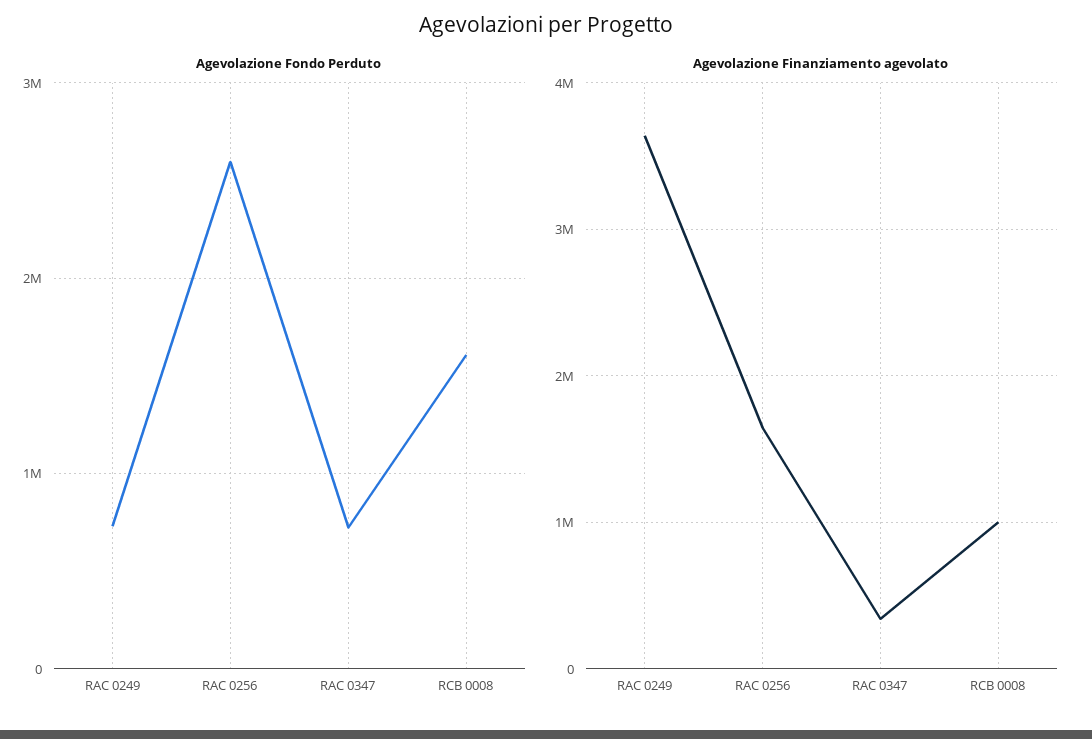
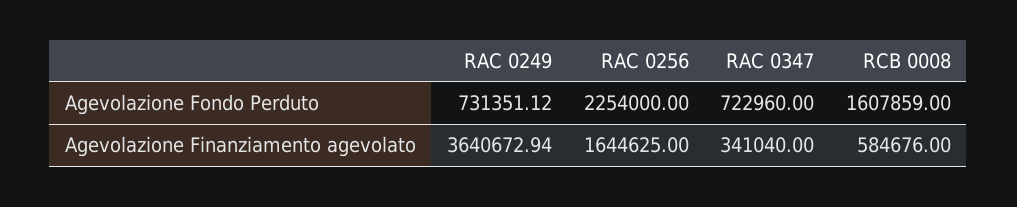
Agevolazione Fondo Perduto, RAC 0256: 2600000 -> 2254000
Agevolazione Finanziamento agevolato, RCB 0008: 1000000 -> 584676

